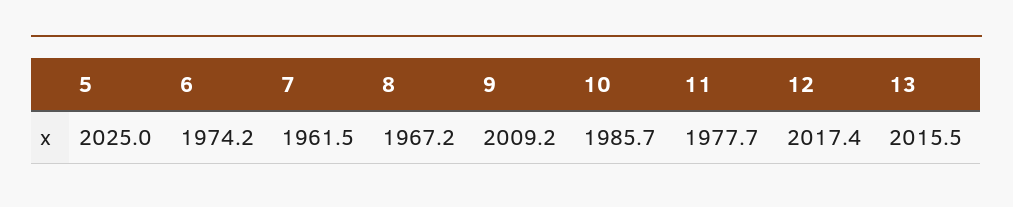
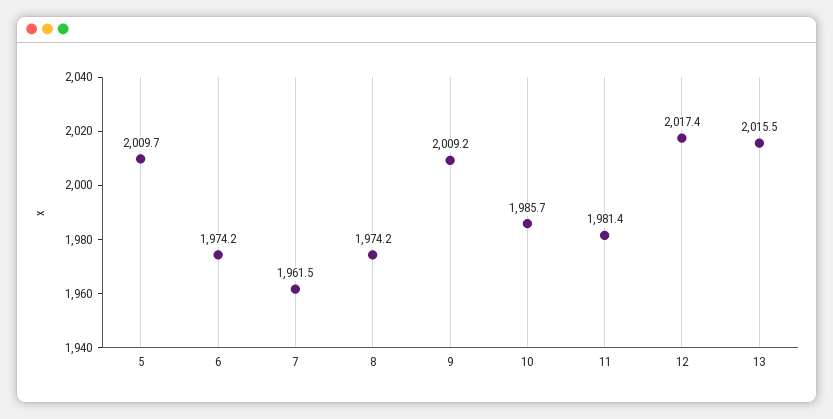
5: 2025 -> 2009.7
8: 1967.2 -> 1974.2
11: 1977.7 -> 1981.4

